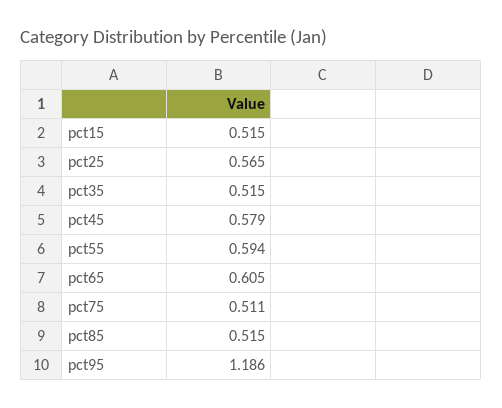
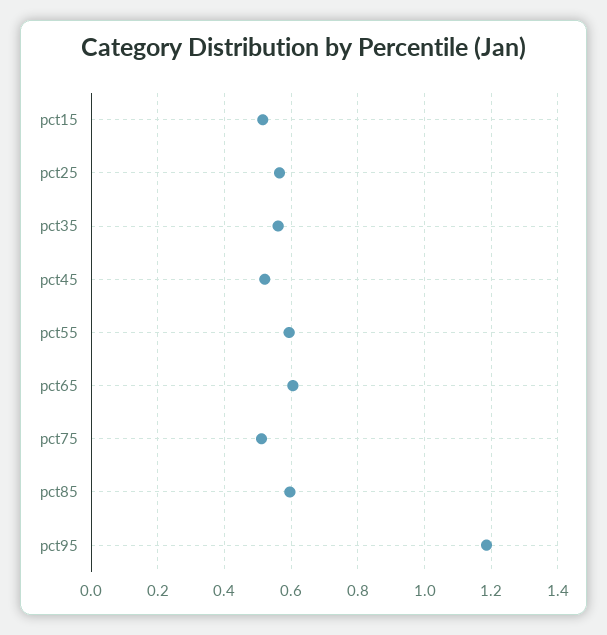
pct35: 0.515 -> 0.56
pct45: 0.579 -> 0.52
pct85: 0.515 -> 0.6

